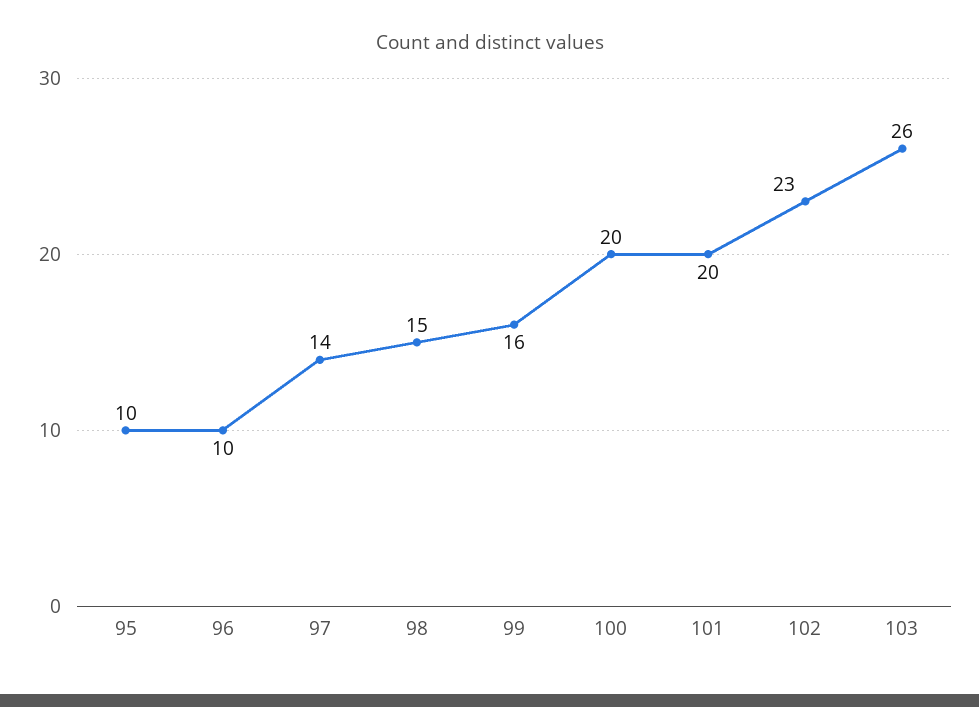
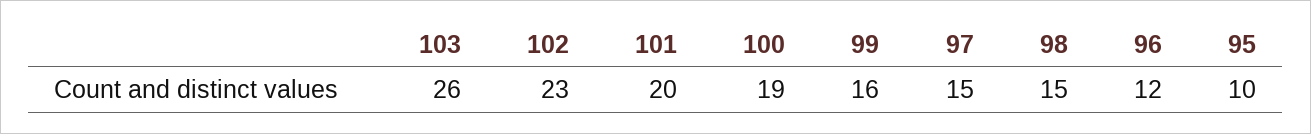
96: 10 -> 12
97: 14 -> 15
100: 20 -> 19

